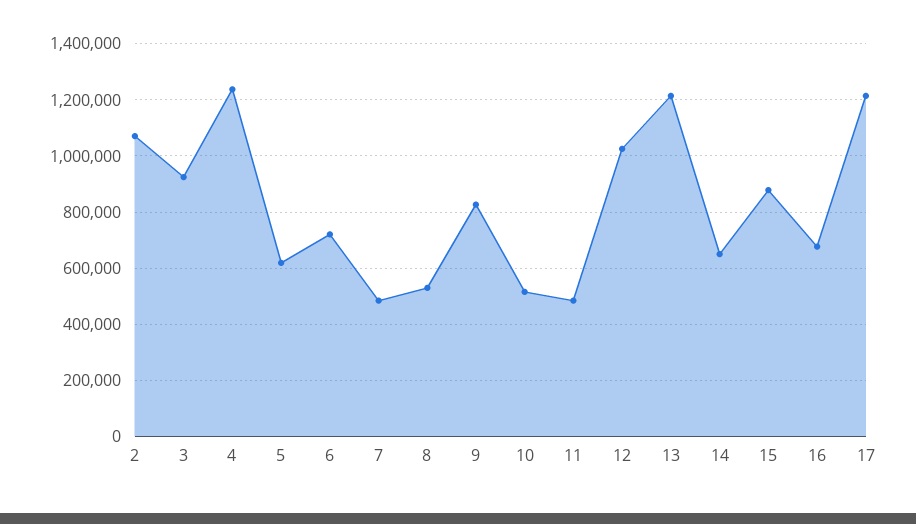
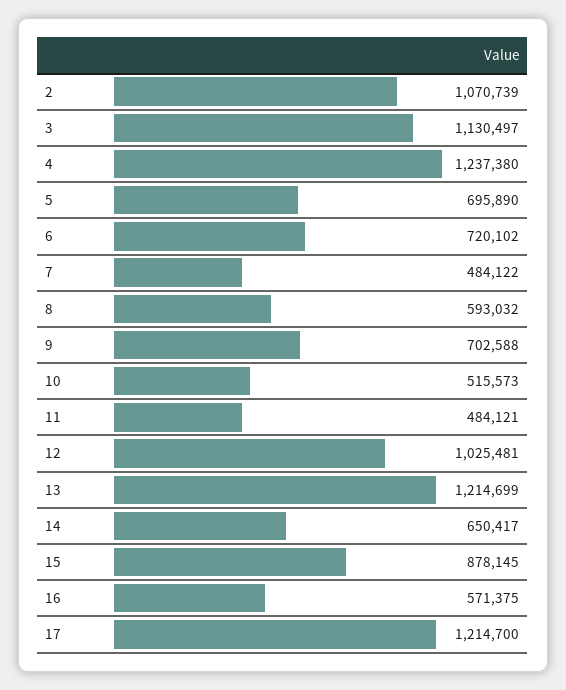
3: 925000 -> 1130497
5: 625000 -> 695890
8: 525000 -> 593032
9: 825000 -> 702588
16: 675000 -> 571375

